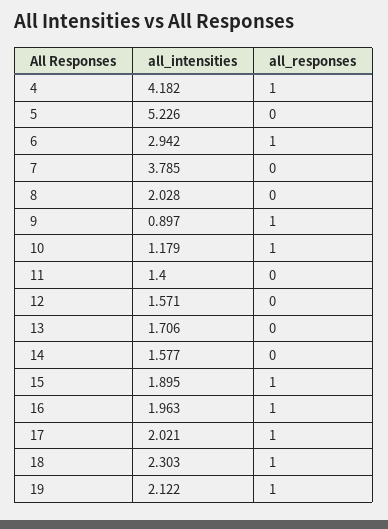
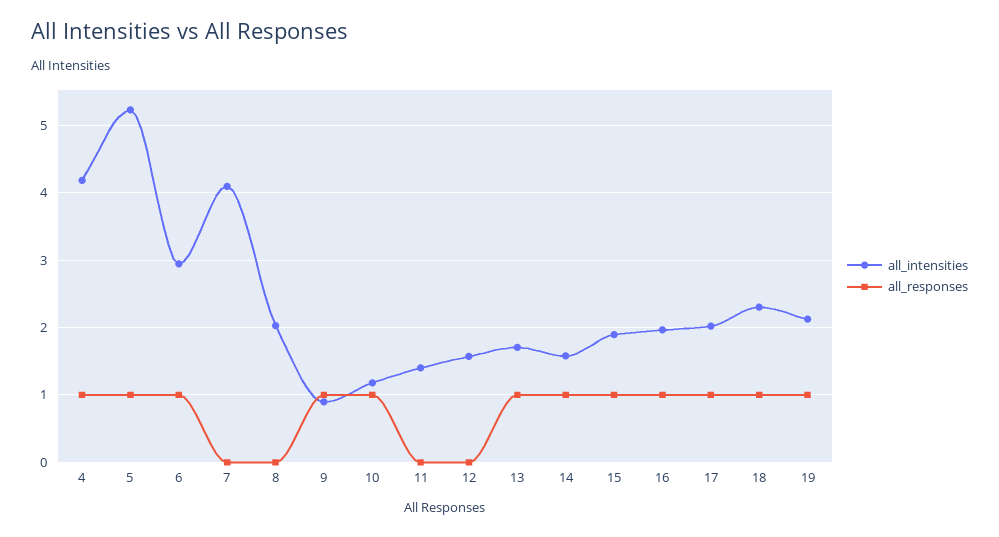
all_responses, 5: 0 -> 1
all_intensities, 7: 3.785 -> 4.1
all_responses, 13: 0 -> 1
all_responses, 14: 0 -> 1

